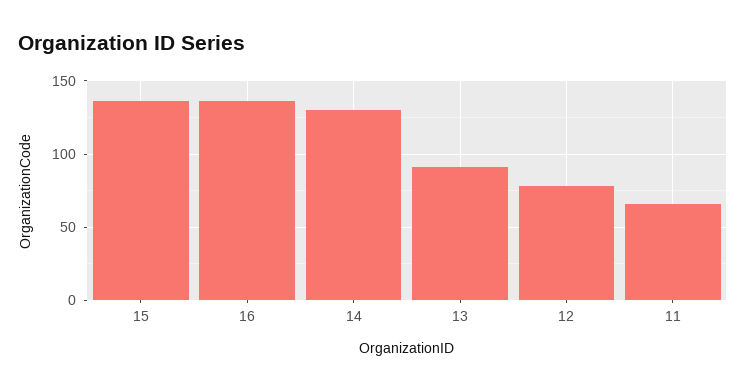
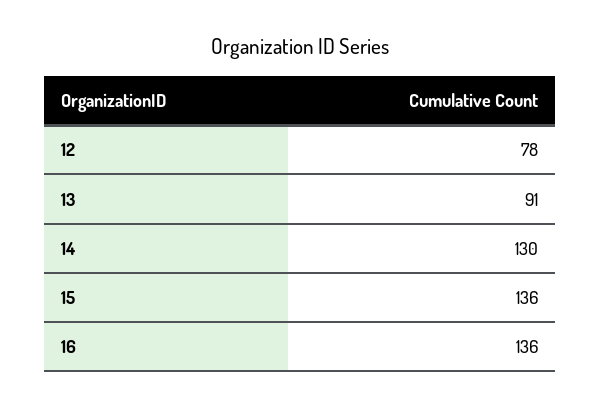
11: 65 -> none

